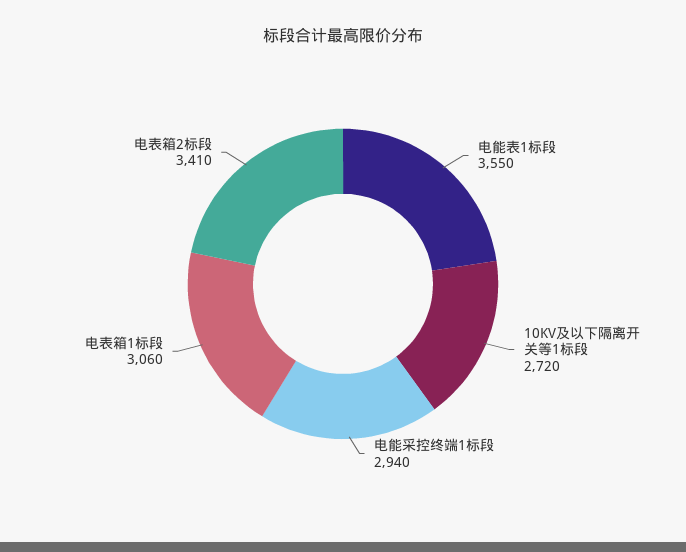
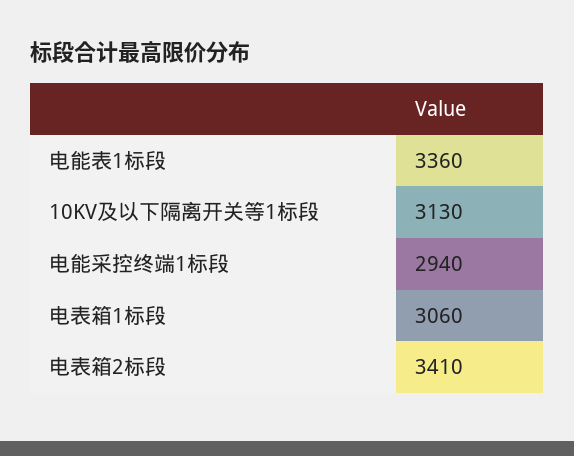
电能表1标段: 3550 -> 3360
10KV及以下隔离开关等1标段: 2720 -> 3130

